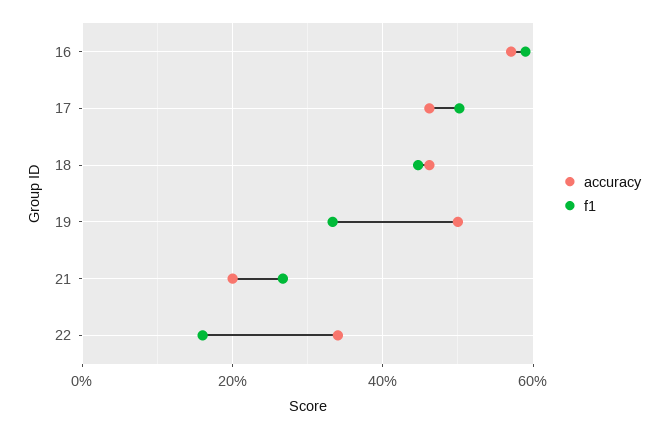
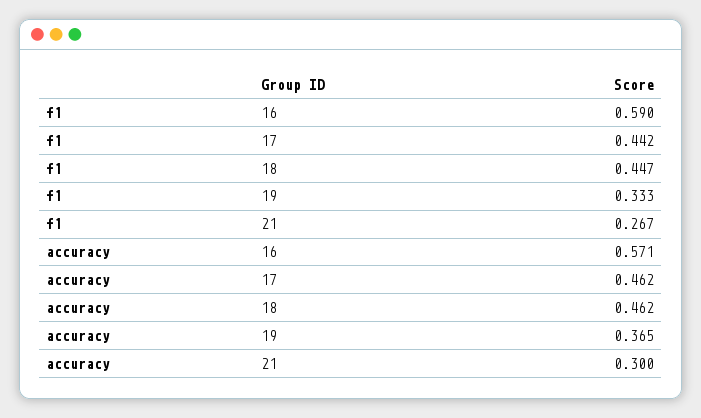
f1, 17: 0.5 -> 0.442
accuracy, 19: 0.5 -> 0.365
accuracy, 21: 0.2 -> 0.3
accuracy, 22: 0.34 -> none
f1, 22: 0.16 -> none

